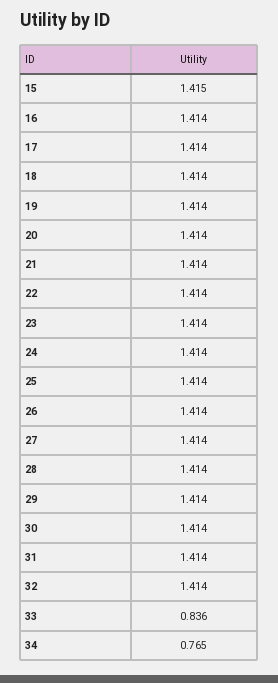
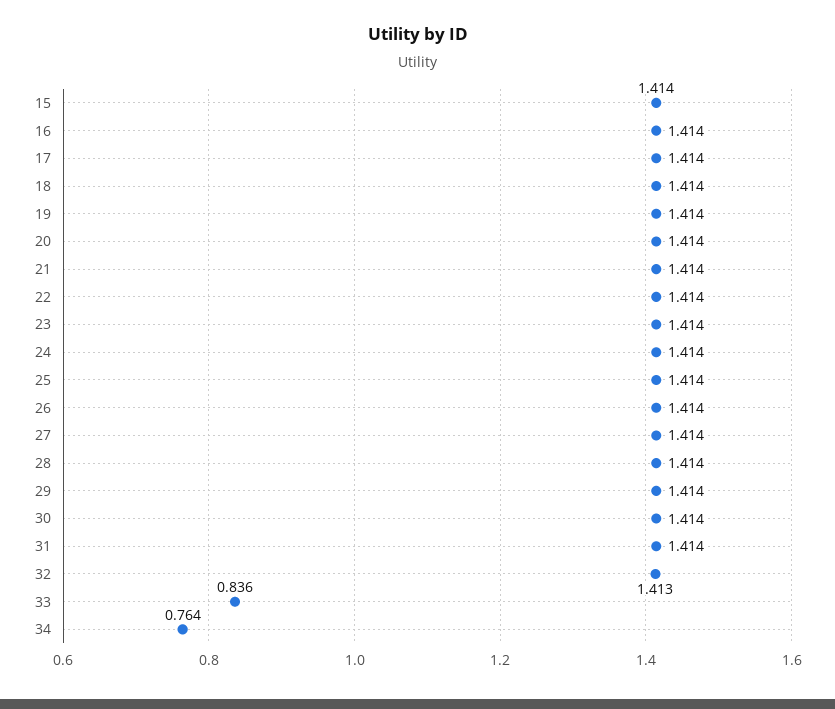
15: 1.415 -> 1.414
32: 1.414 -> 1.413
34: 0.765 -> 0.764

